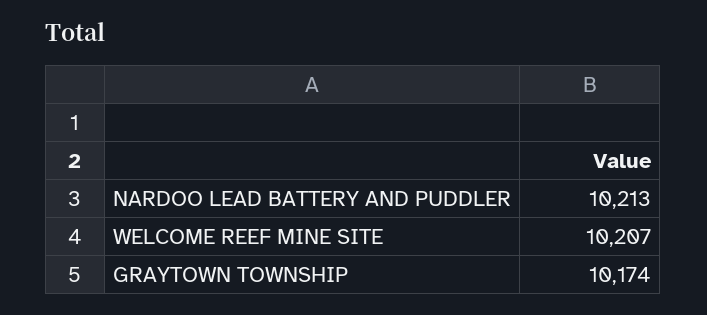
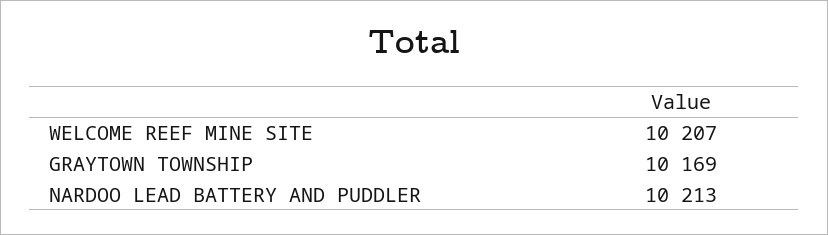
GRAYTOWN TOWNSHIP: 10174 -> 10169

